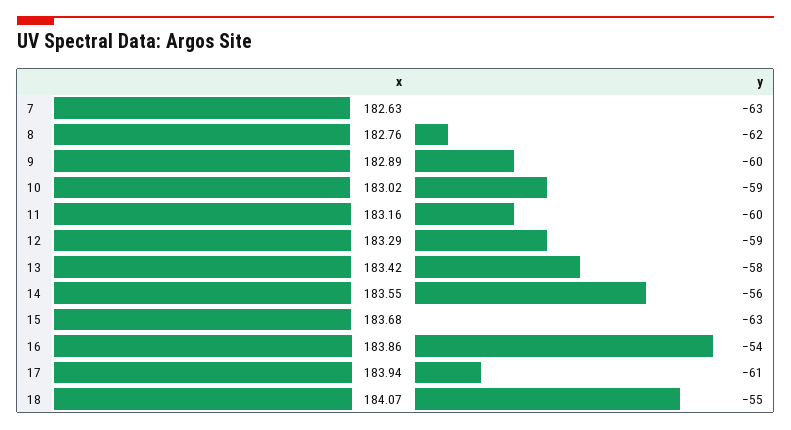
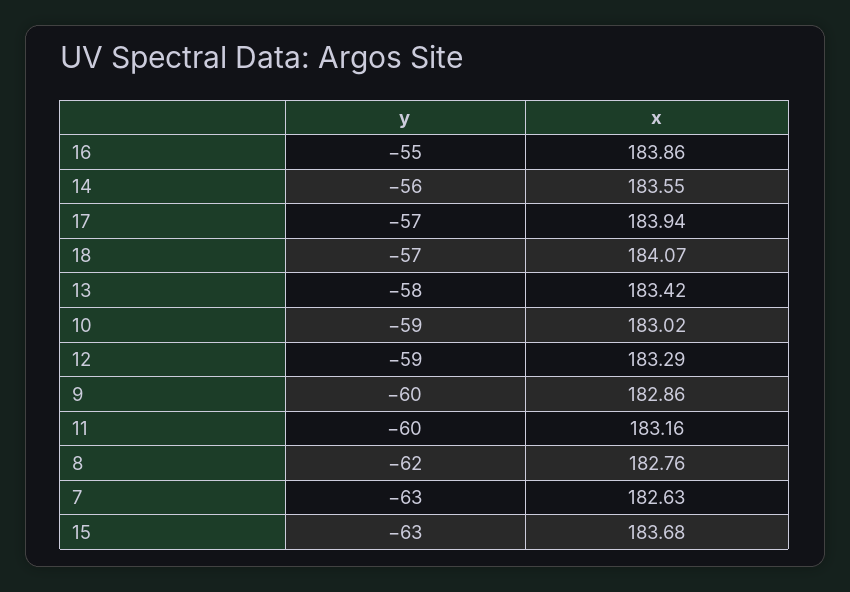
x, 9: 182.89 -> 182.86
y, 16: -54 -> -55
y, 17: -61 -> -57
y, 18: -55 -> -57

